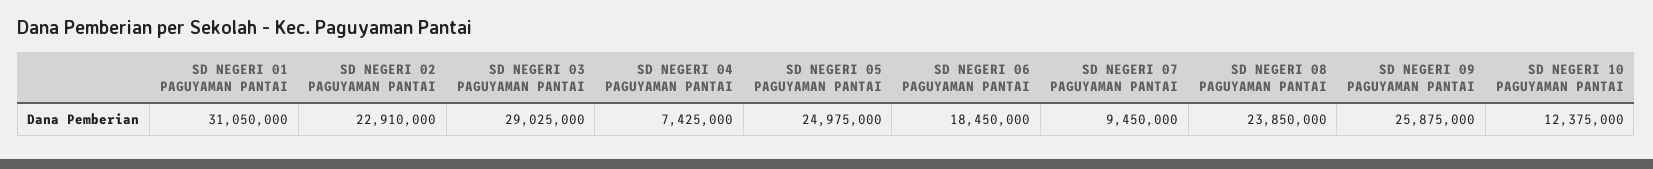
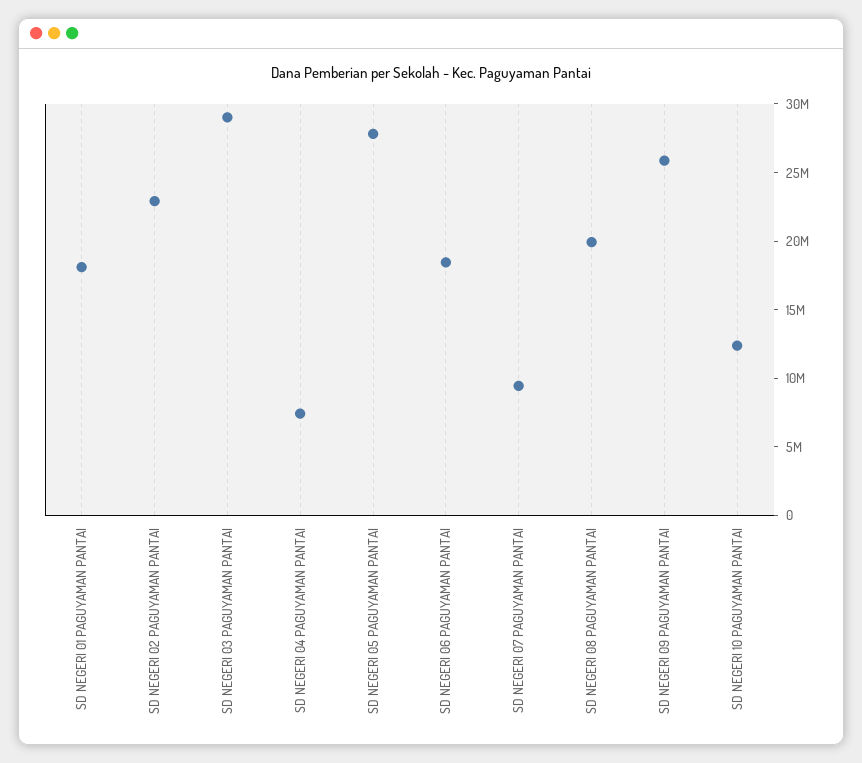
SD NEGERI 01 PAGUYAMAN PANTAI: 31050000 -> 18000000
SD NEGERI 05 PAGUYAMAN PANTAI: 24975000 -> 28000000
SD NEGERI 08 PAGUYAMAN PANTAI: 23850000 -> 20000000

